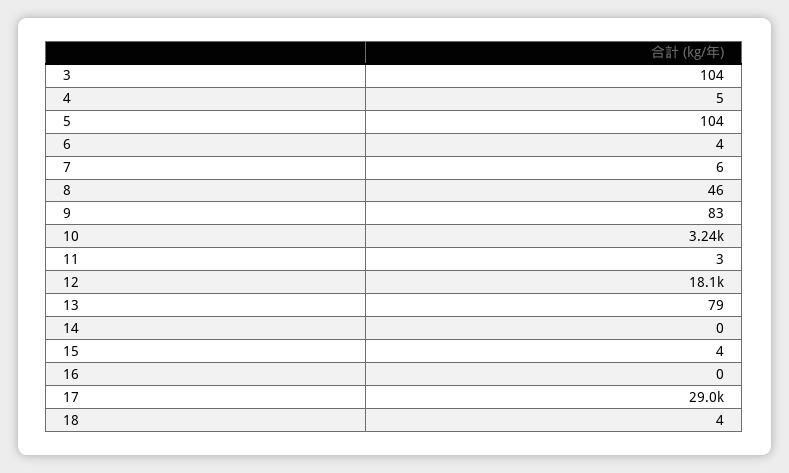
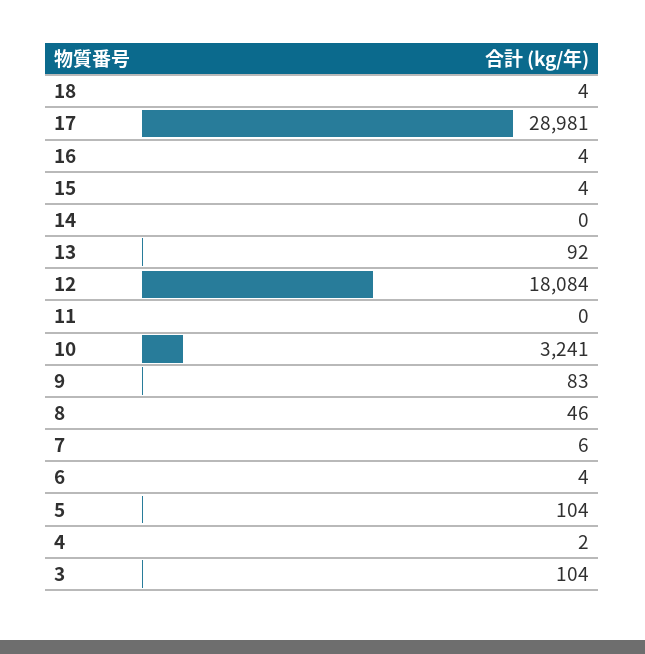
4: 5 -> 2
11: 3 -> 0
13: 79 -> 92
16: 0 -> 4

